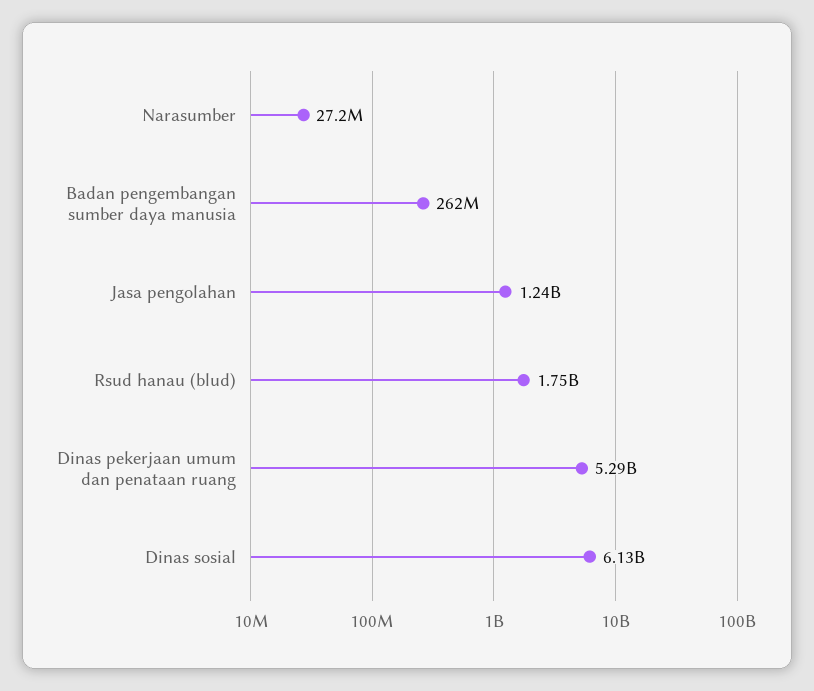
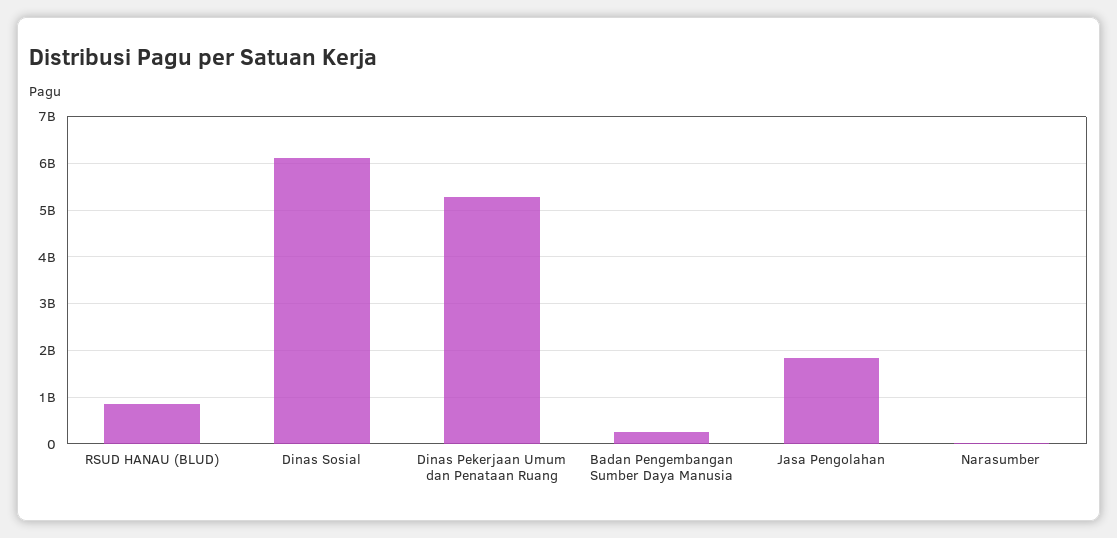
Jasa pengolahan: 1240000000 -> 1800000000
Rsud hanau (blud): 1750000000 -> 800000000

